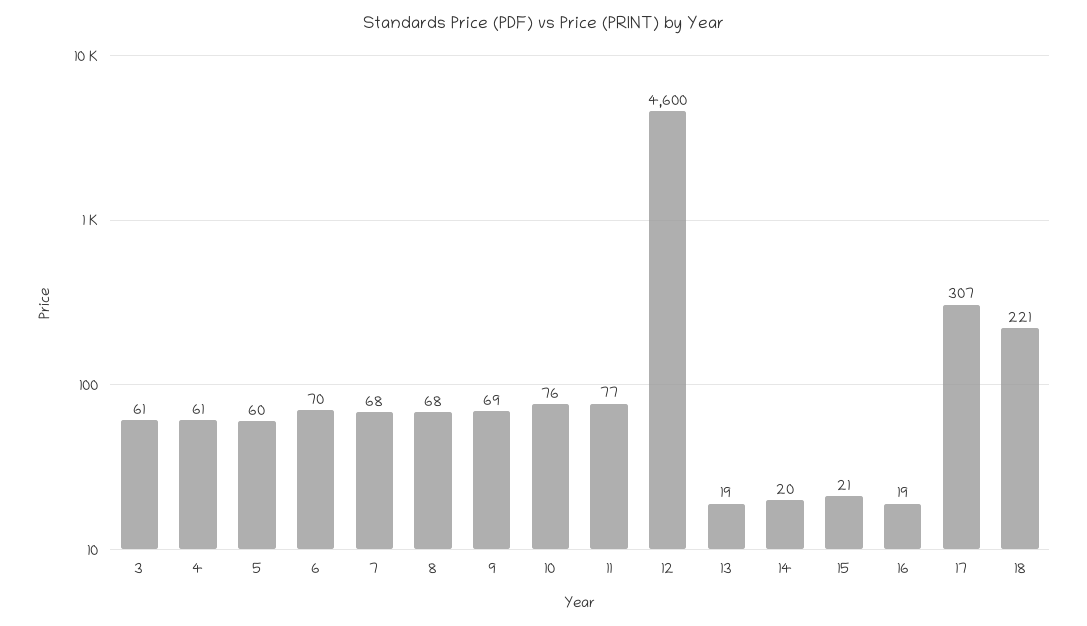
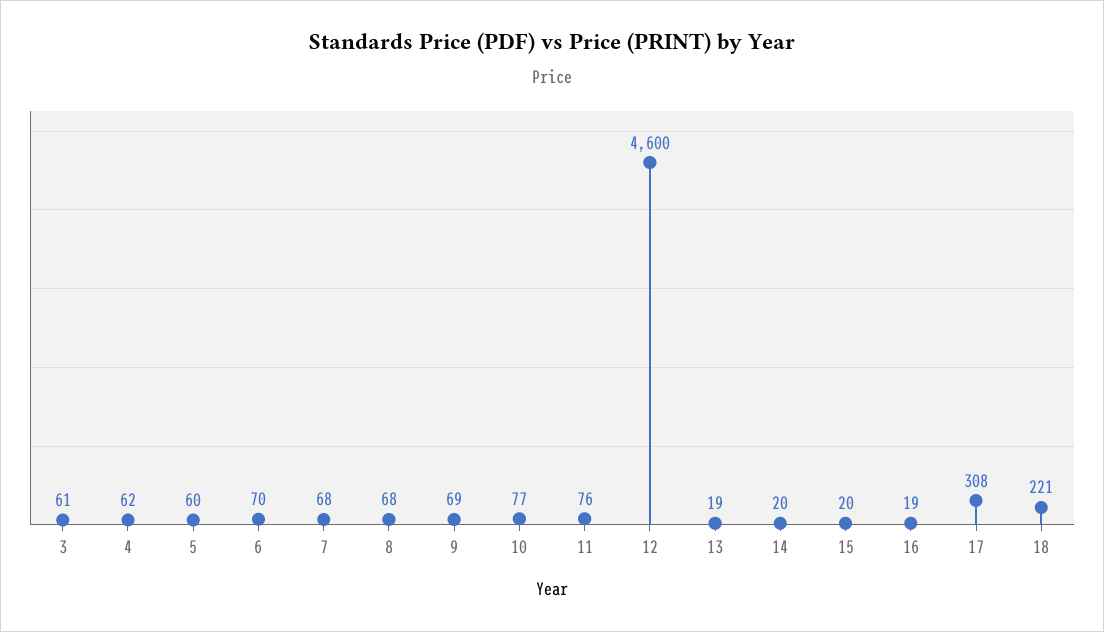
4: 61 -> 62
10: 76 -> 77
11: 77 -> 76
15: 21 -> 20
17: 307 -> 308

